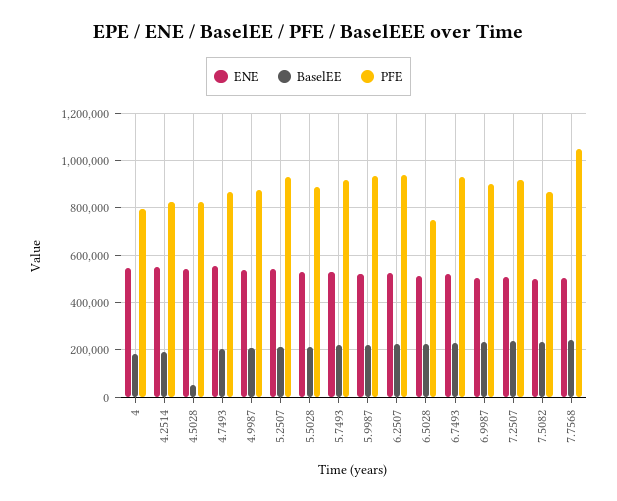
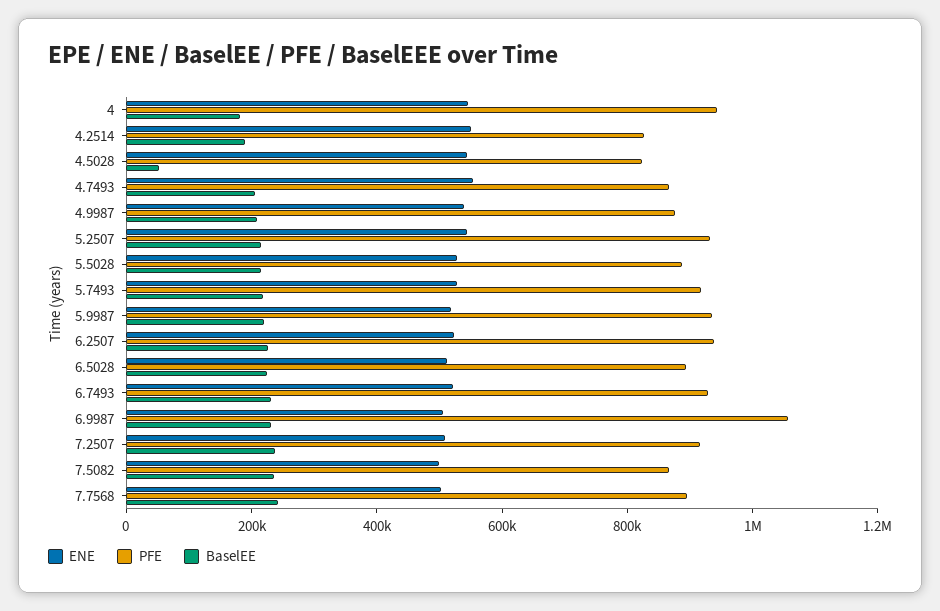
PFE, 4: 800000 -> 950000
PFE, 6.5028: 750000 -> 900000
PFE, 6.9987: 900000 -> 1050000
PFE, 7.7568: 1050000 -> 900000

